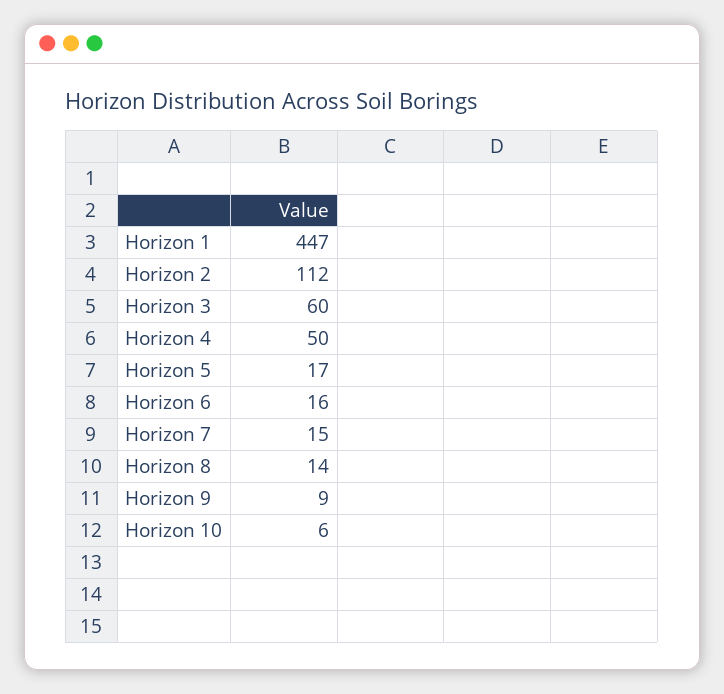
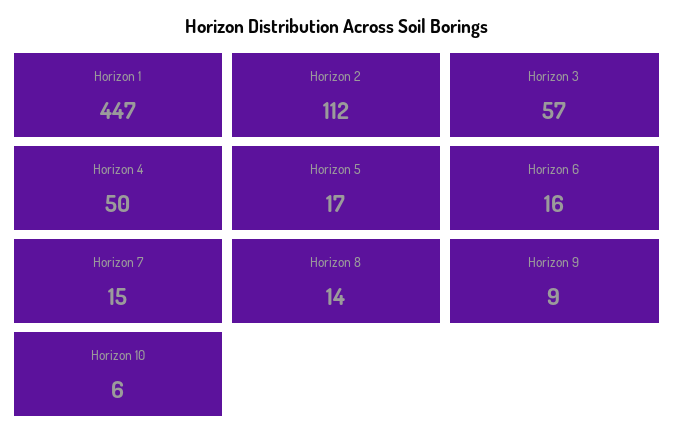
Horizon 3: 60 -> 57

